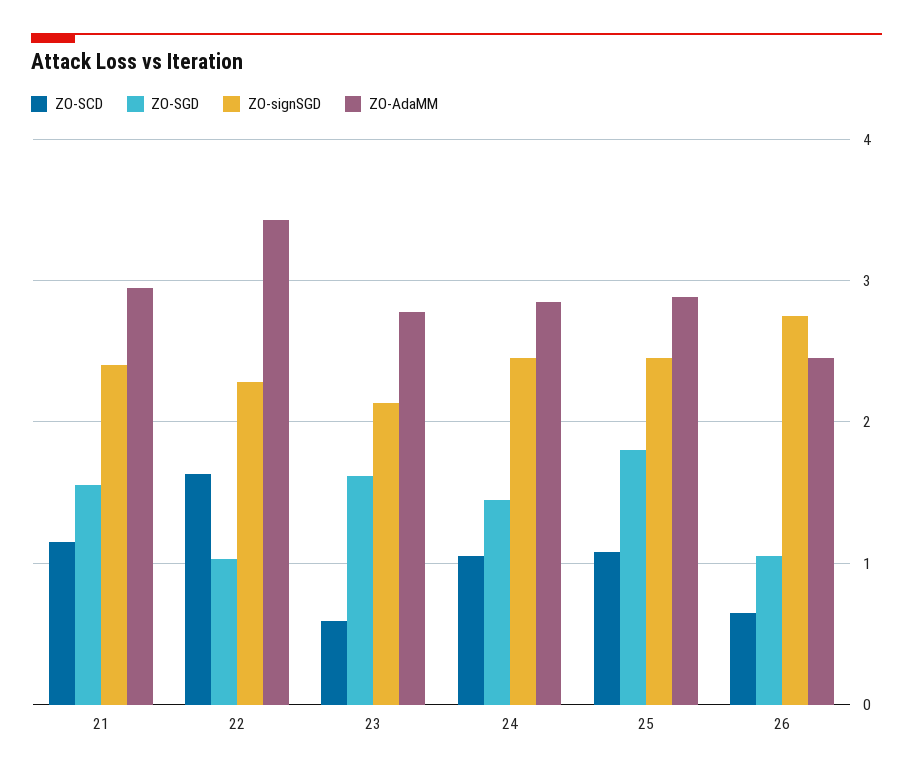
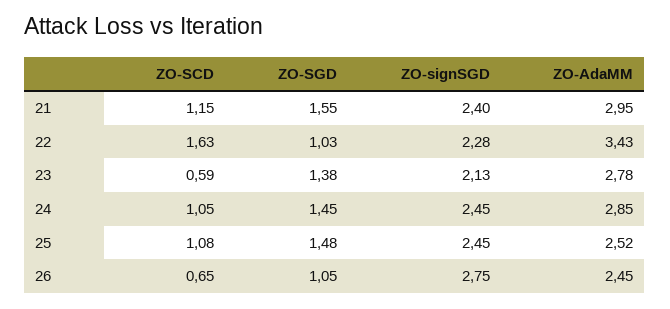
ZO-SGD, 23: 1.6 -> 1.38
ZO-SGD, 25: 1.8 -> 1.48
ZO-AdaMM, 25: 2.9 -> 2.52

